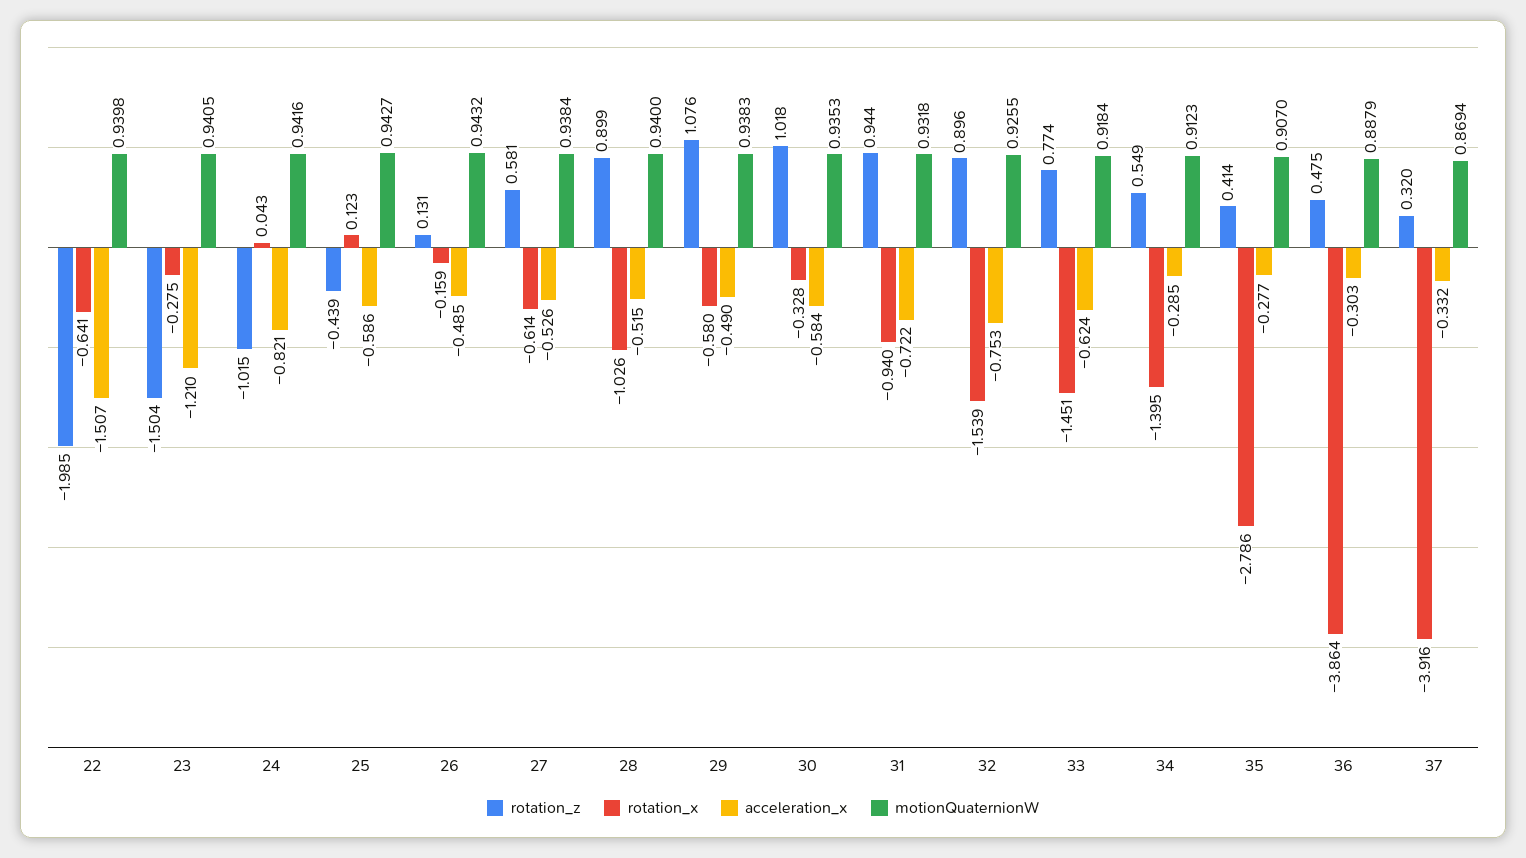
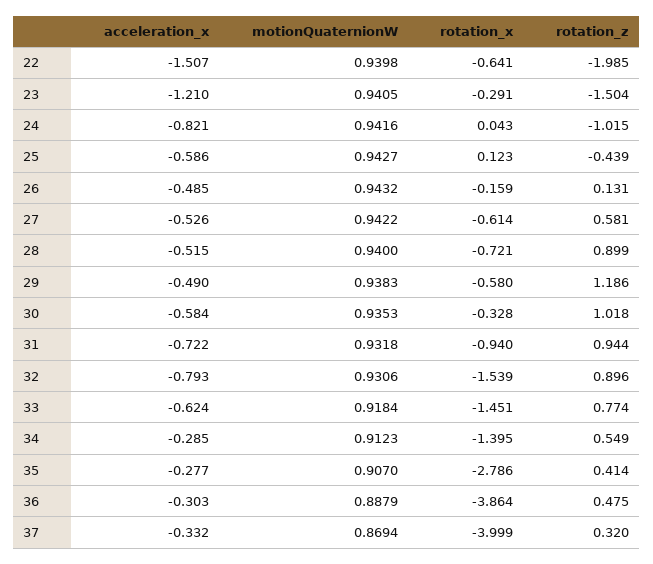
rotation_x, 23: -0.275 -> -0.291
motionQuaternionW, 27: 0.9384 -> 0.9422
rotation_x, 28: -1.026 -> -0.721
rotation_z, 29: 1.076 -> 1.186
acceleration_x, 32: -0.753 -> -0.793
motionQuaternionW, 32: 0.9255 -> 0.9306
rotation_x, 37: -3.916 -> -3.999

